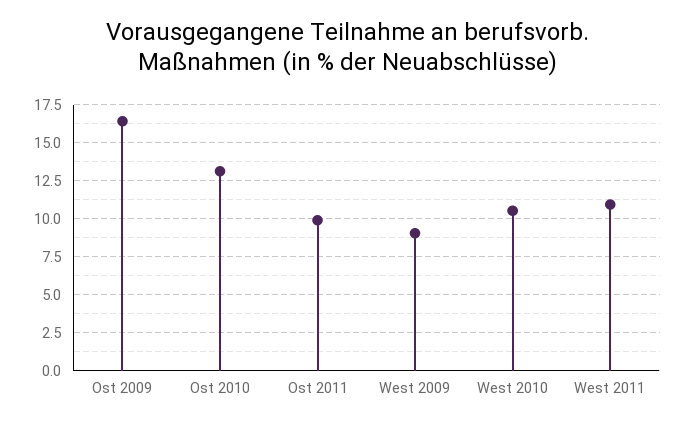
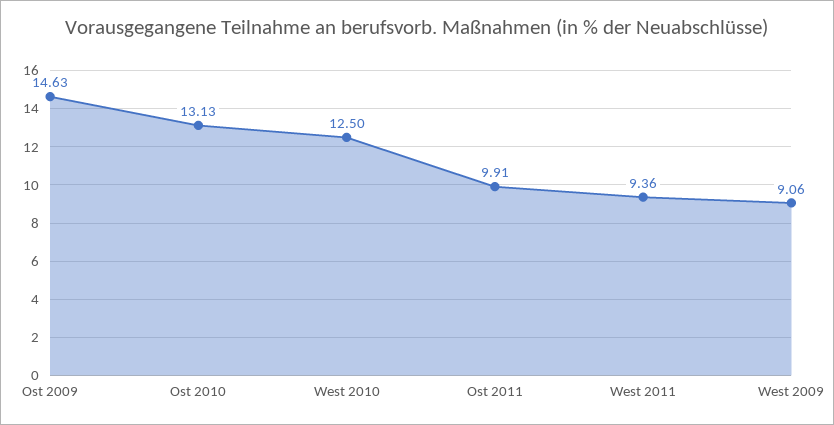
Ost 2009: 16.5 -> 14.63
West 2010: 10.5 -> 12.5
West 2011: 11 -> 9.36

